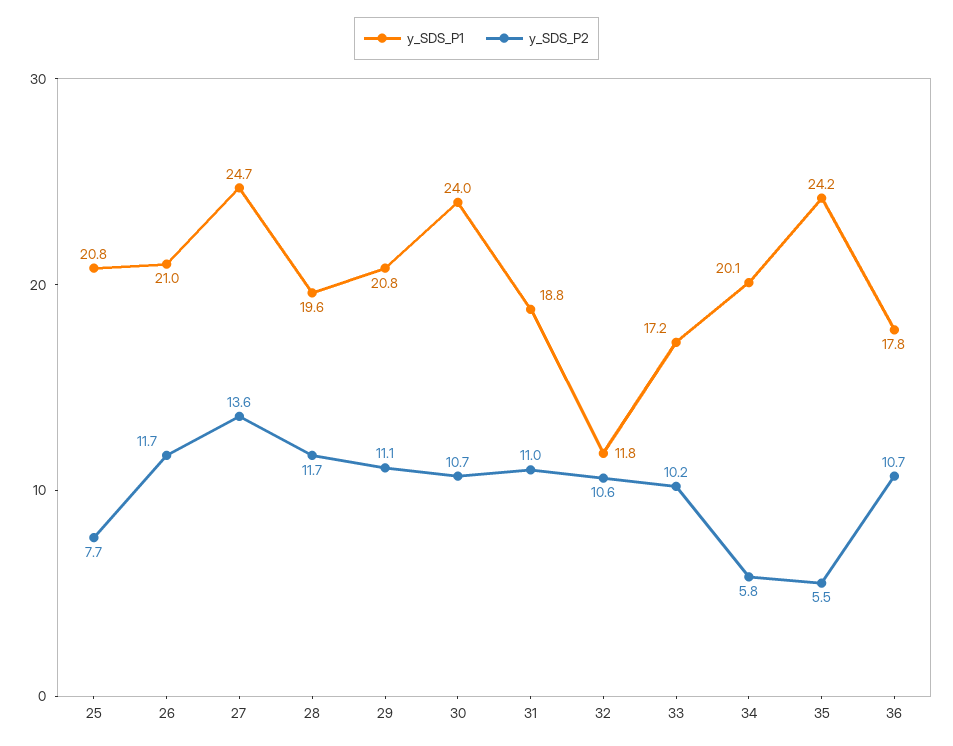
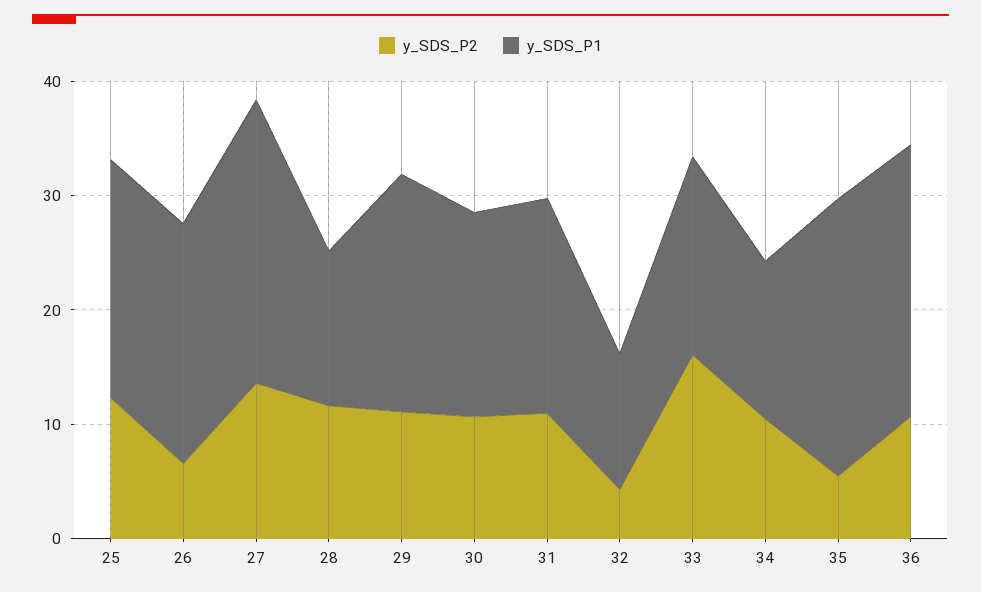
y_SDS_P2, 25: 7.7 -> 12
y_SDS_P2, 26: 11.7 -> 6
y_SDS_P1, 28: 19.6 -> 14
y_SDS_P1, 30: 24 -> 18
y_SDS_P2, 32: 10.6 -> 4
y_SDS_P2, 33: 10.2 -> 16
y_SDS_P1, 34: 20.1 -> 14
y_SDS_P2, 34: 5.8 -> 10
y_SDS_P1, 36: 17.8 -> 24

